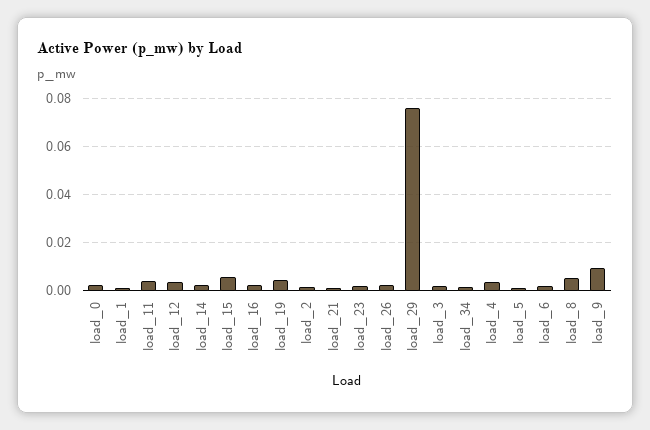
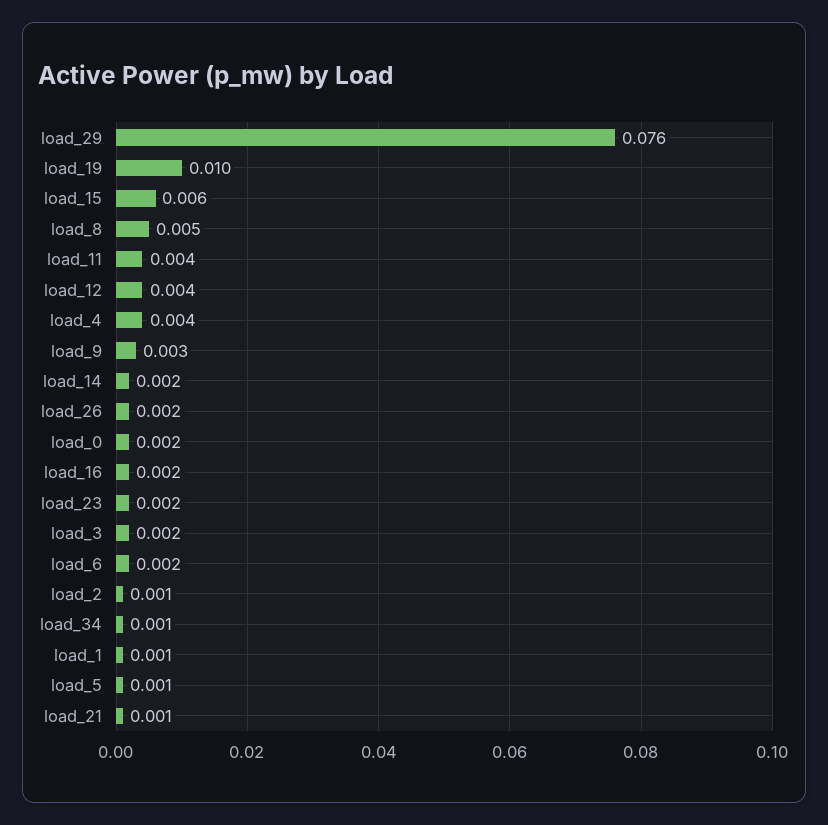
load_19: 0.005 -> 0.01
load_9: 0.01 -> 0.003

